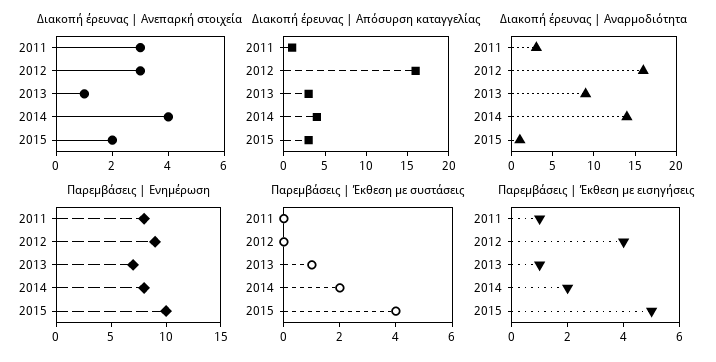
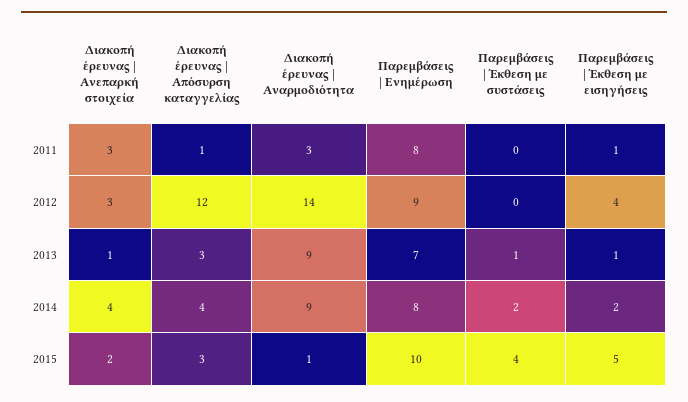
Διακοπή έρευνας | Απόσυρση καταγγελίας, 2012: 16 -> 12
Διακοπή έρευνας | Αναρμοδιότητα, 2012: 16 -> 14
Διακοπή έρευνας | Αναρμοδιότητα, 2014: 14 -> 9

